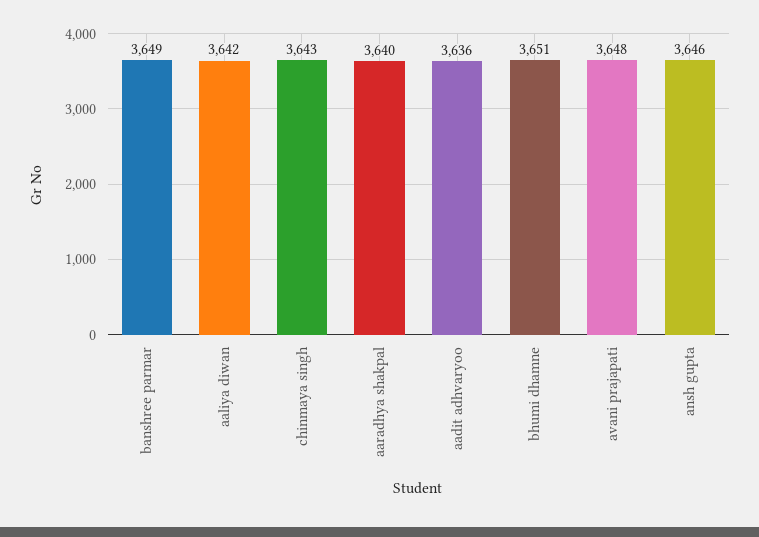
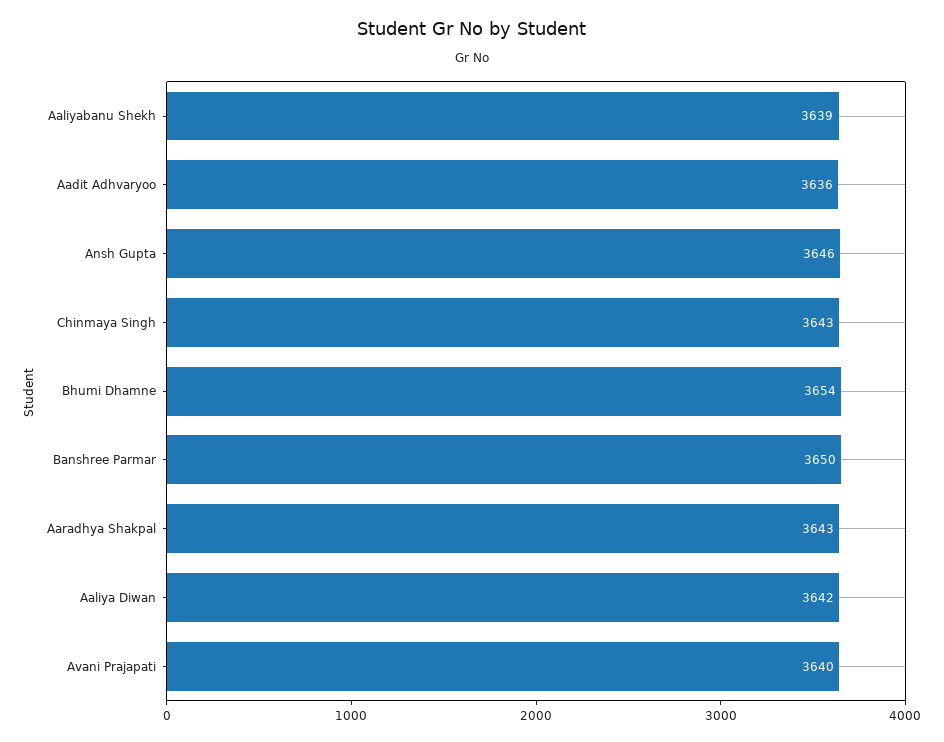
banshree parmar: 3649 -> 3650
aaradhya shakpal: 3640 -> 3643
bhumi dhamne: 3651 -> 3654
avani prajapati: 3648 -> 3640
Aaliyabanu Shekh: none -> 3639

